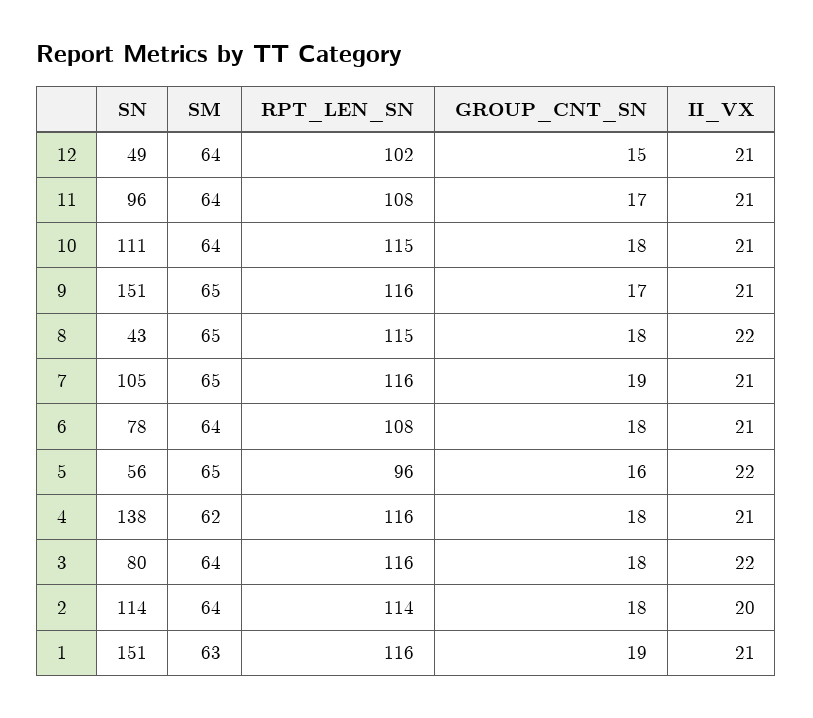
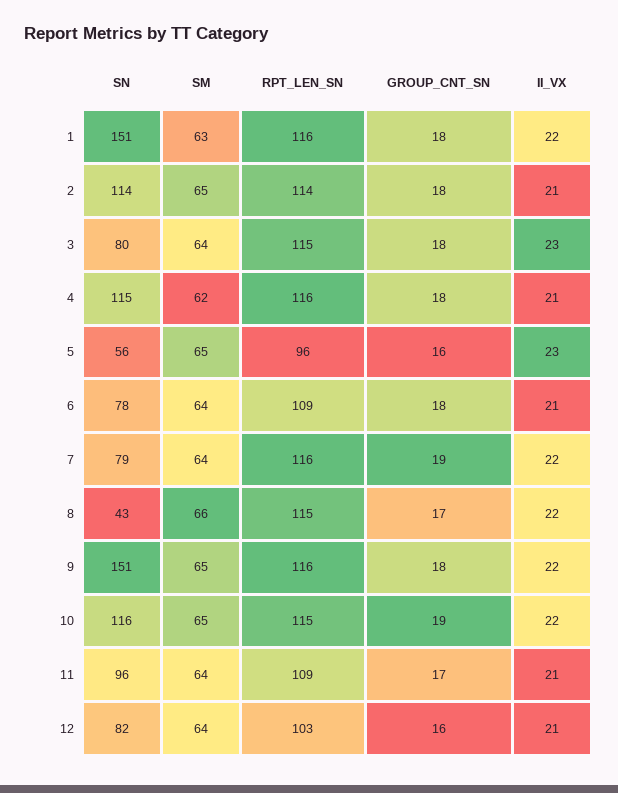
SN, 12: 49 -> 82
RPT_LEN_SN, 12: 102 -> 103
GROUP_CNT_SN, 12: 15 -> 16
RPT_LEN_SN, 11: 108 -> 109
SN, 10: 111 -> 116
SM, 10: 64 -> 65
GROUP_CNT_SN, 10: 18 -> 19
II_VX, 10: 21 -> 22
GROUP_CNT_SN, 9: 17 -> 18
II_VX, 9: 21 -> 22
SM, 8: 65 -> 66
GROUP_CNT_SN, 8: 18 -> 17
SN, 7: 105 -> 79
SM, 7: 65 -> 64
II_VX, 7: 21 -> 22
RPT_LEN_SN, 6: 108 -> 109
II_VX, 5: 22 -> 23
SN, 4: 138 -> 115
RPT_LEN_SN, 3: 116 -> 115
II_VX, 3: 22 -> 23
SM, 2: 64 -> 65
II_VX, 2: 20 -> 21
GROUP_CNT_SN, 1: 19 -> 18
II_VX, 1: 21 -> 22

